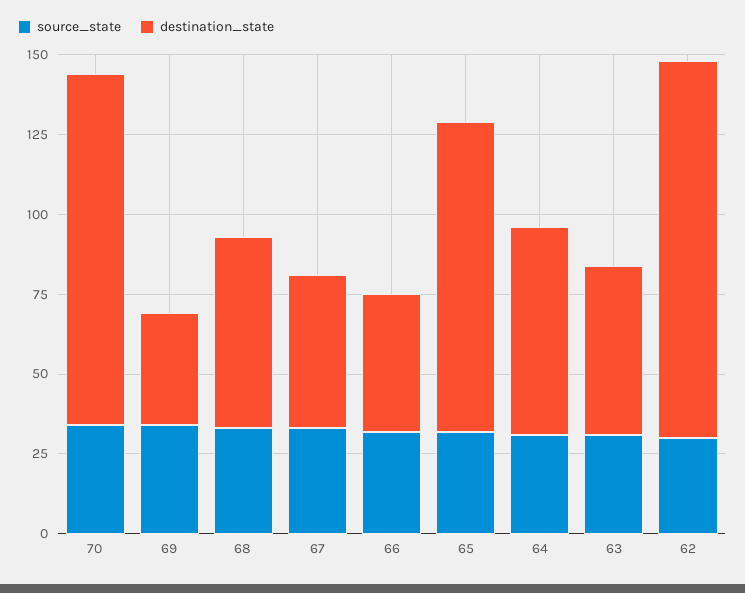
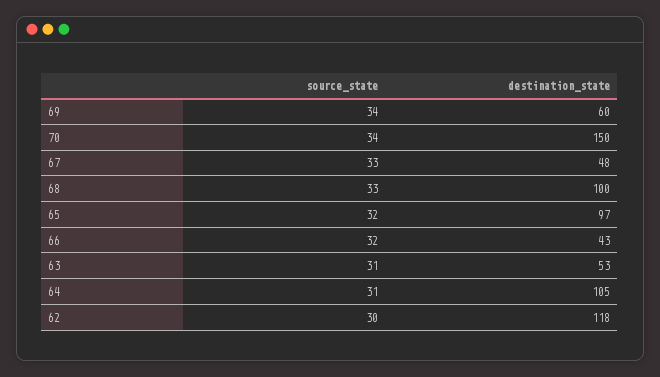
destination_state, 70: 110 -> 150
destination_state, 69: 35 -> 60
destination_state, 68: 60 -> 100
destination_state, 64: 65 -> 105

